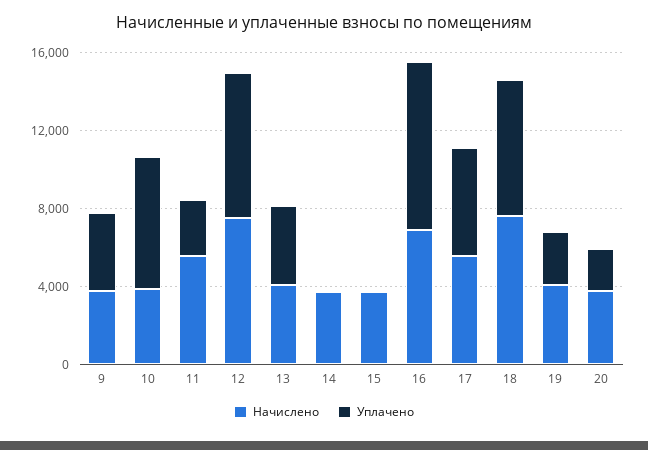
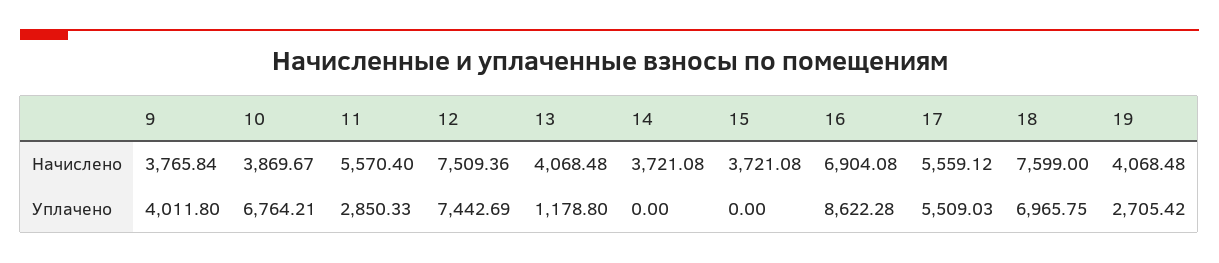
Уплачено, 13: 4000 -> 1178.8
Начислено, 20: 4000 -> none
Уплачено, 20: 2000 -> none

